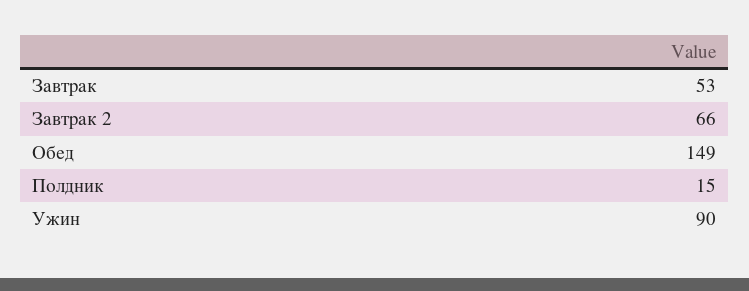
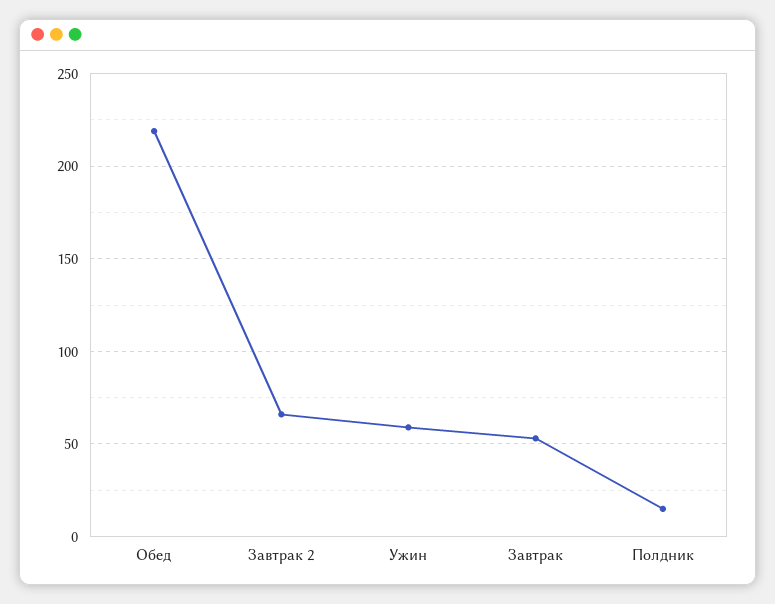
Обед: 149 -> 220
Ужин: 90 -> 60

